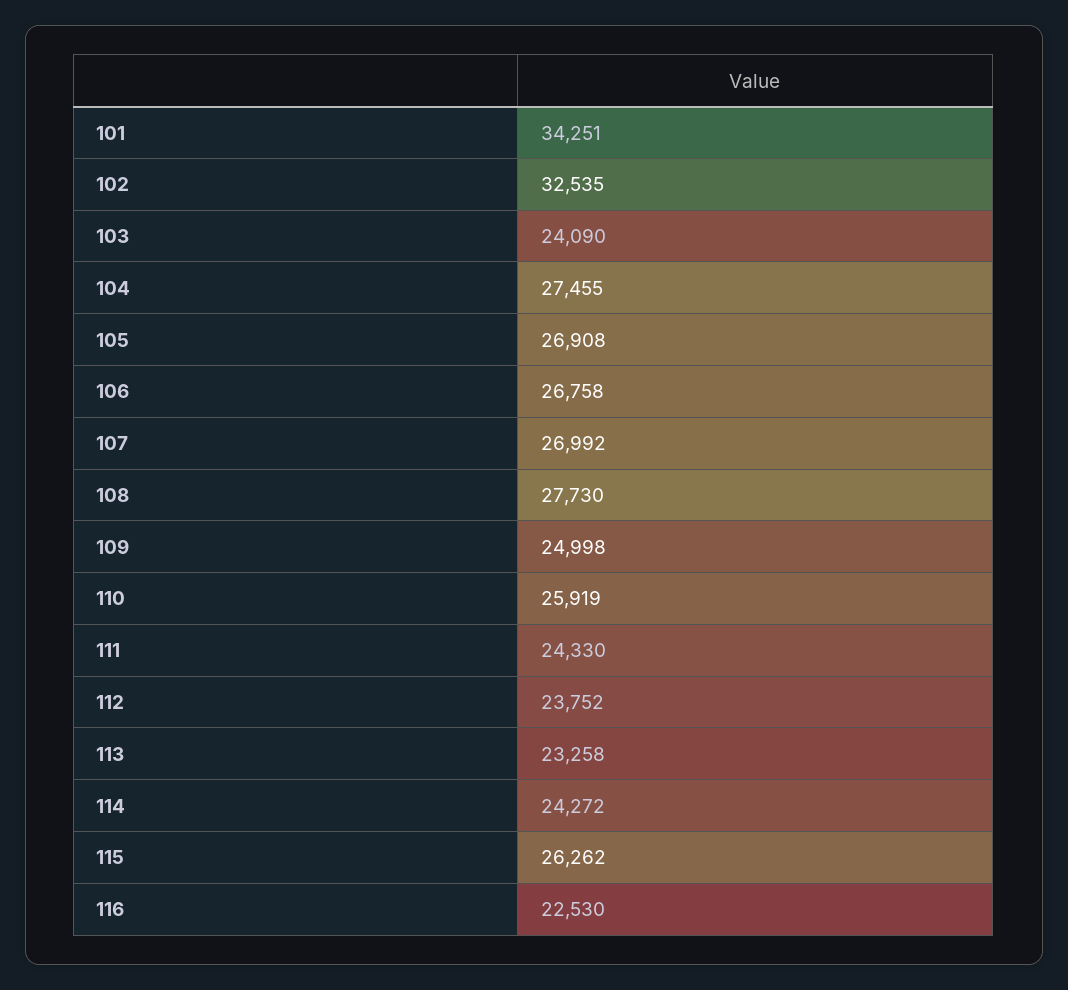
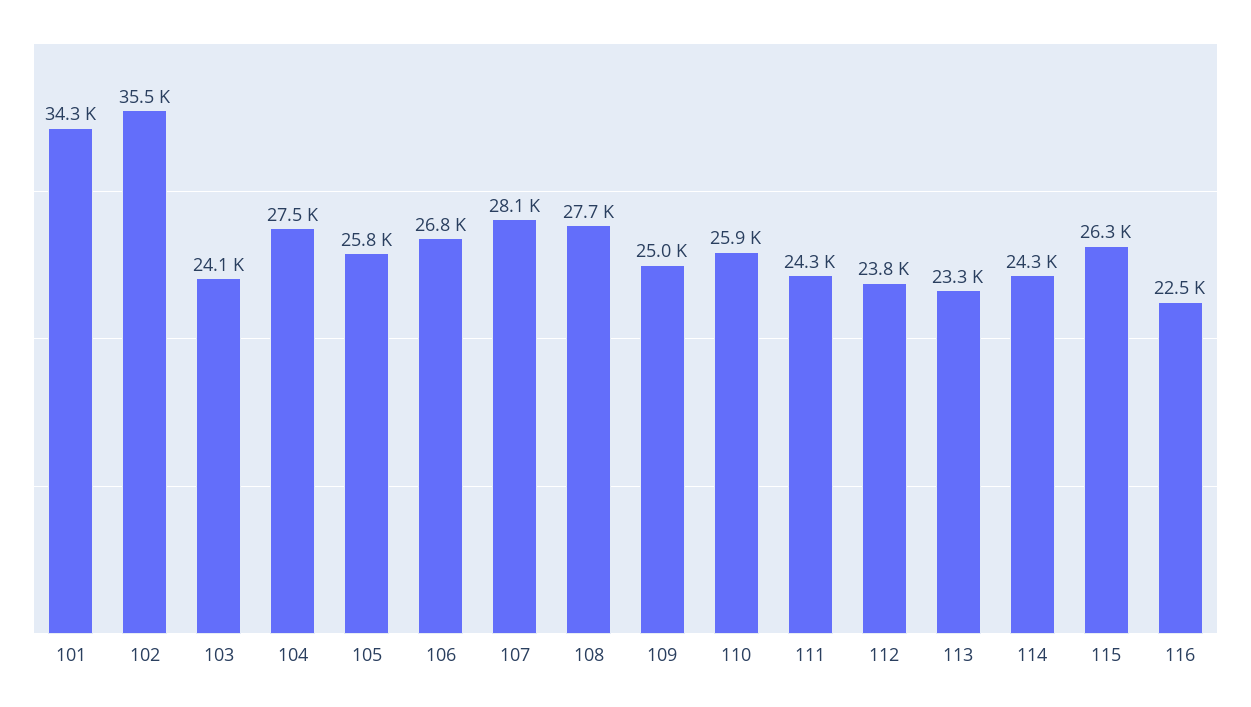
102: 32535 -> 35500
105: 26908 -> 25800
107: 26992 -> 28100

